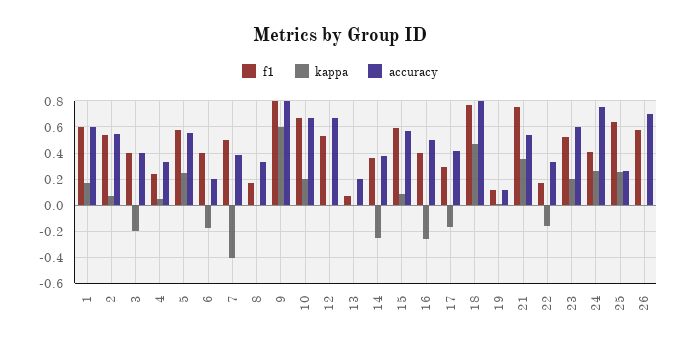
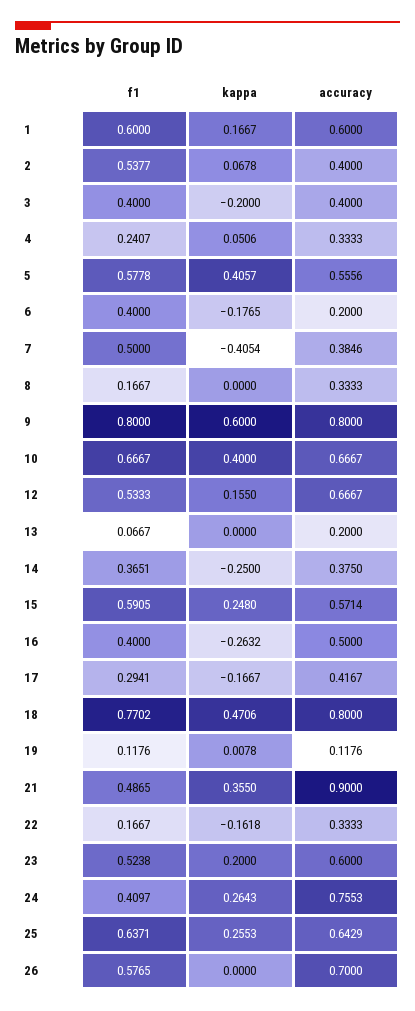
accuracy, 2: 0.55 -> 0.4
kappa, 5: 0.25 -> 0.4057
kappa, 10: 0.2 -> 0.4
kappa, 12: 0 -> 0.155
kappa, 15: 0.1 -> 0.248
f1, 21: 0.75 -> 0.4865
accuracy, 21: 0.55 -> 0.9
accuracy, 25: 0.25 -> 0.6429

